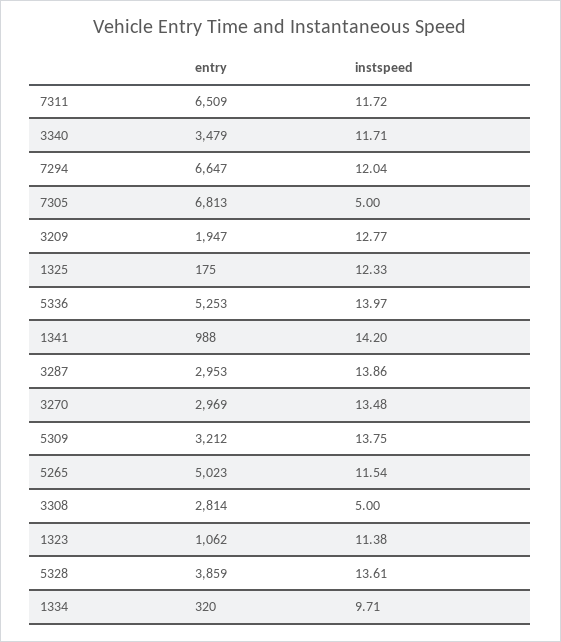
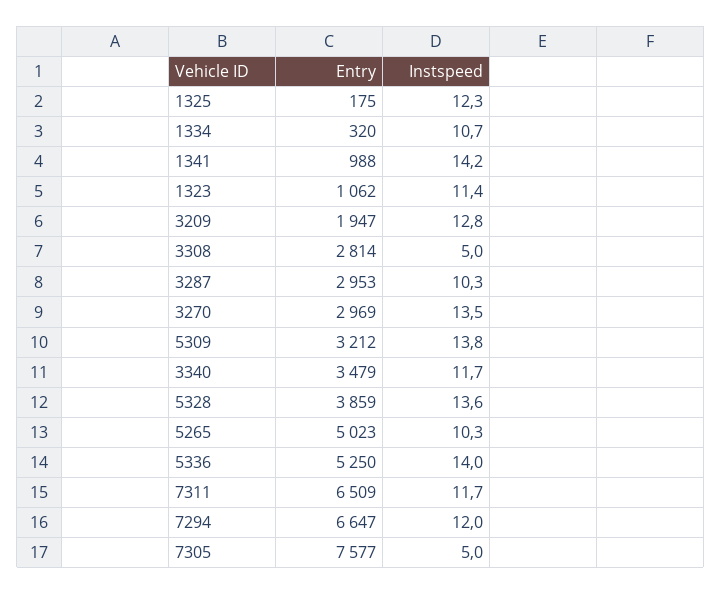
entry, 7305: 6813 -> 7577
entry, 5336: 5253 -> 5250
instspeed, 3287: 13.86 -> 10.3
instspeed, 5265: 11.54 -> 10.3
instspeed, 1334: 9.71 -> 10.7

